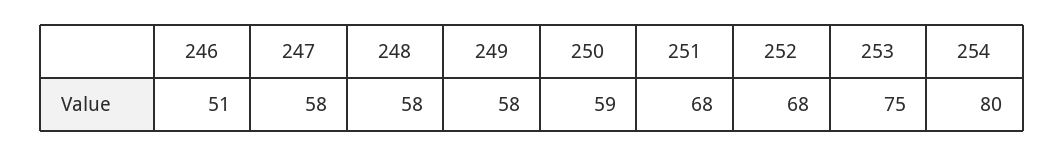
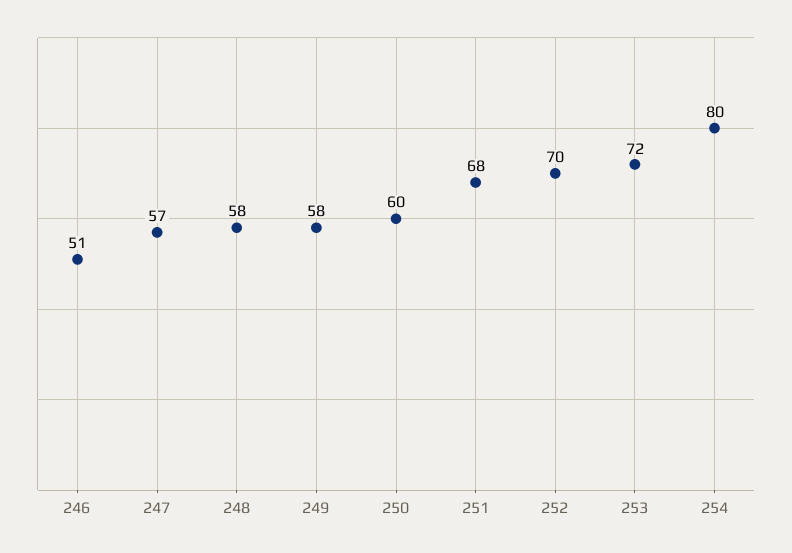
247: 58 -> 57
250: 59 -> 60
252: 68 -> 70
253: 75 -> 72

